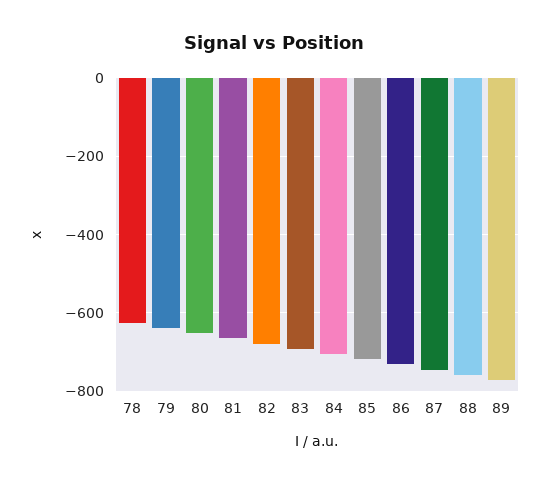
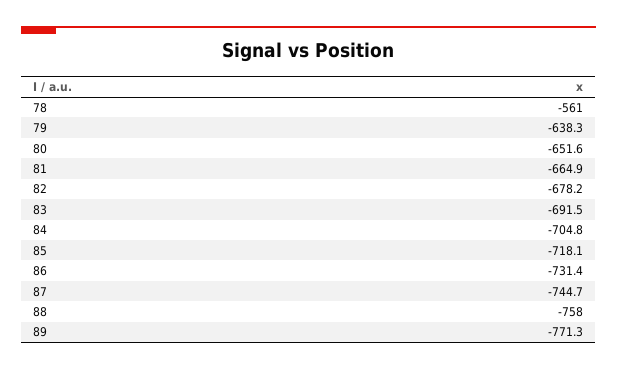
78: -620 -> -561

